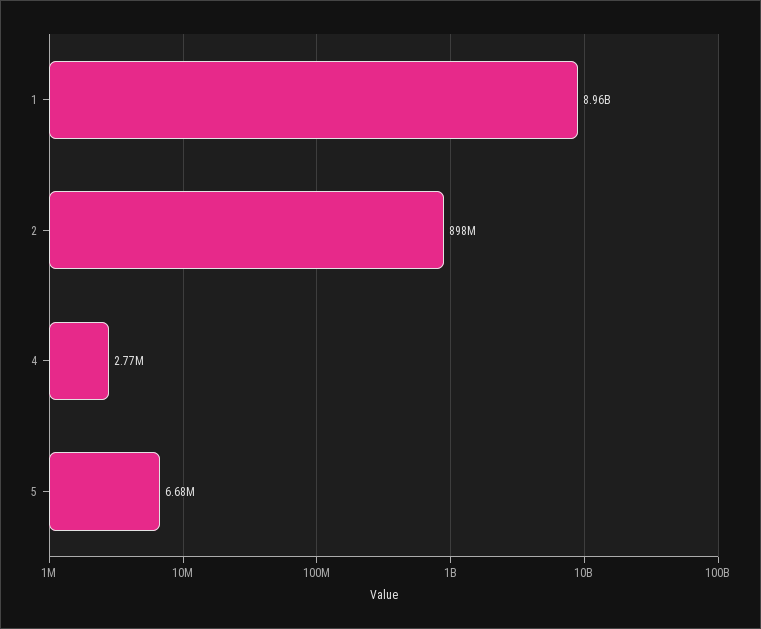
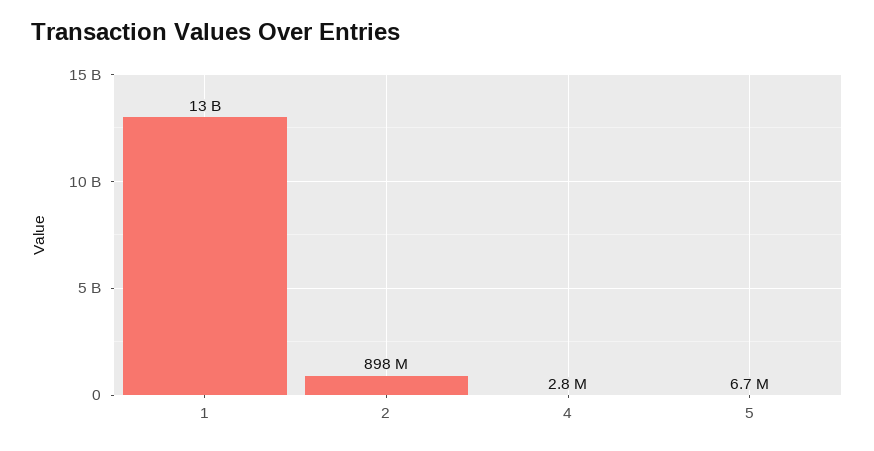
1: 8960000000 -> 13000000000

